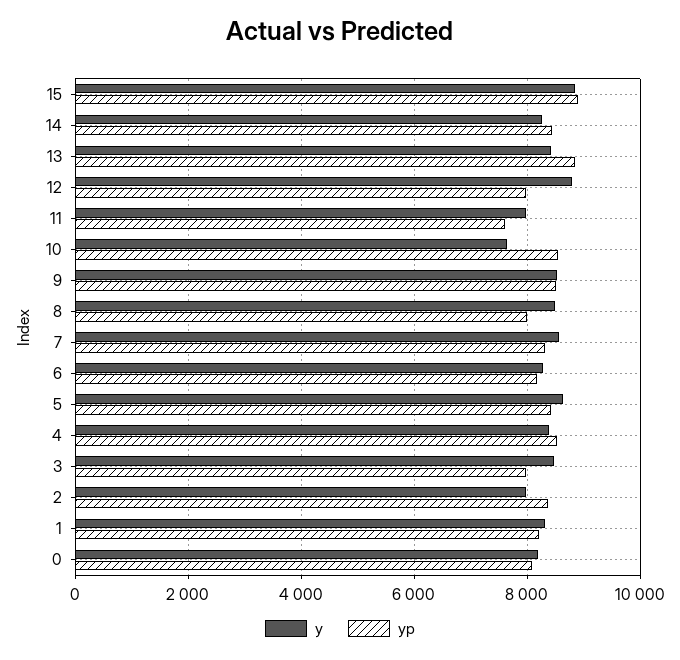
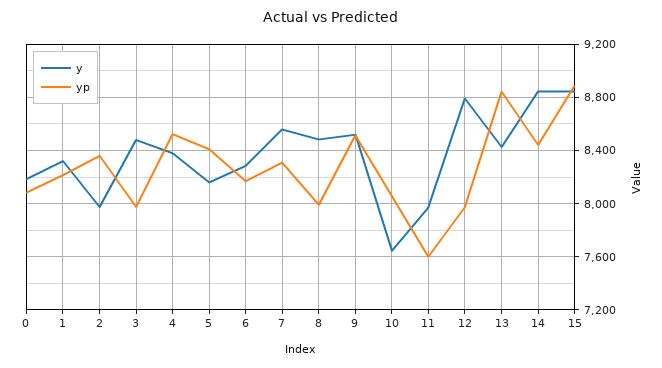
y, 14: 8200 -> 8850
yp, 10: 8600 -> 8050
y, 5: 8600 -> 8150

